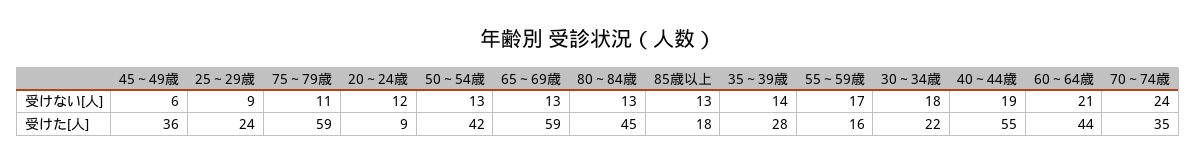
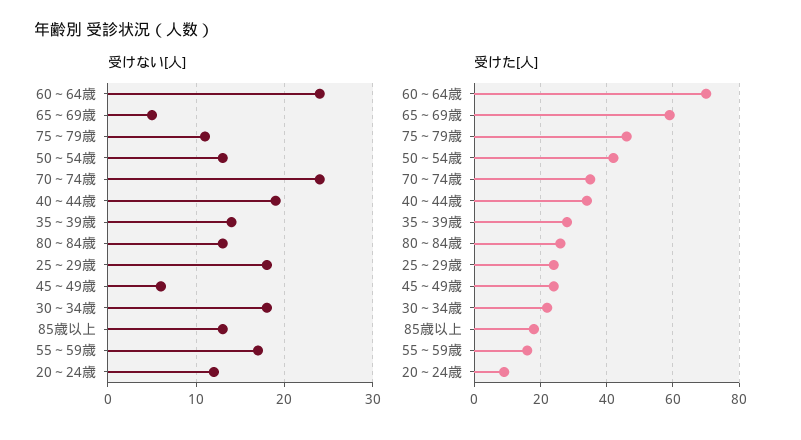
受けない[人], 25～29歳: 9 -> 18
受けない[人], 65～69歳: 13 -> 5
受けない[人], 60～64歳: 21 -> 24
受けた[人], 45～49歳: 36 -> 25
受けた[人], 75～79歳: 59 -> 45
受けた[人], 80～84歳: 45 -> 25
受けた[人], 40～44歳: 55 -> 35
受けた[人], 60～64歳: 44 -> 70

